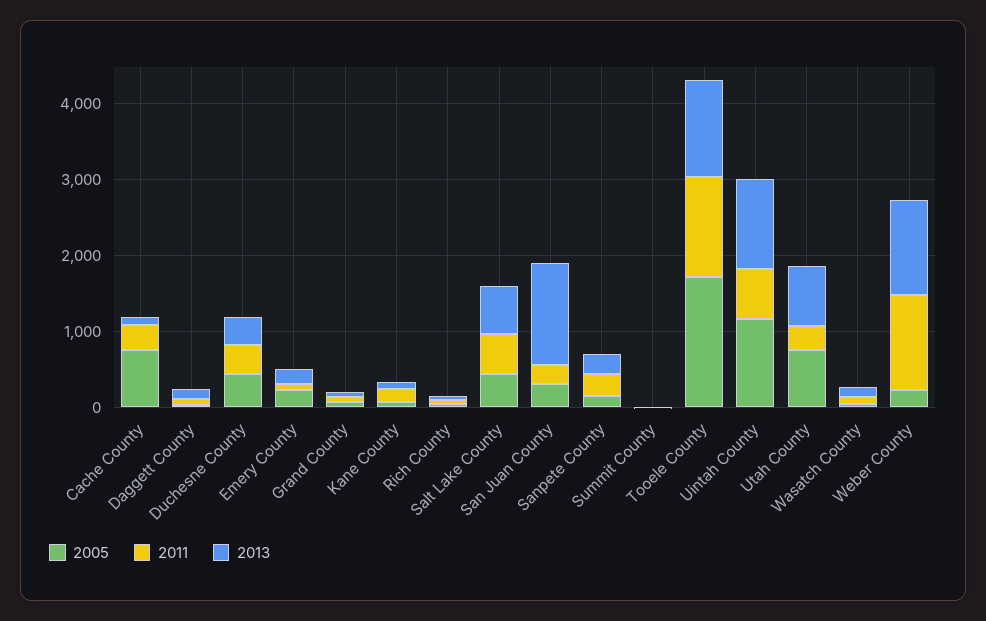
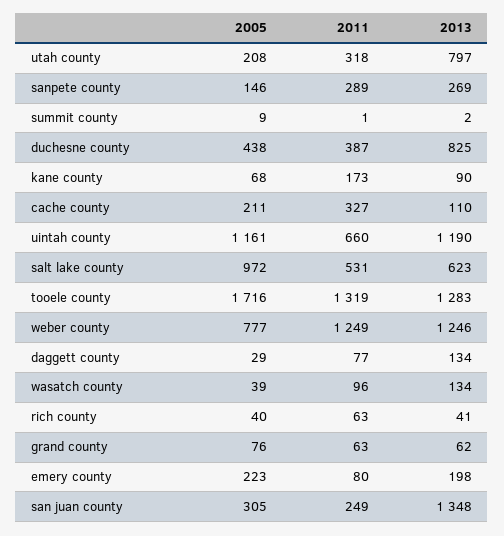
2005, Cache County: 800 -> 211
2013, Duchesne County: 400 -> 825
2005, Salt Lake County: 400 -> 972
2005, Utah County: 800 -> 208
2005, Weber County: 200 -> 777

